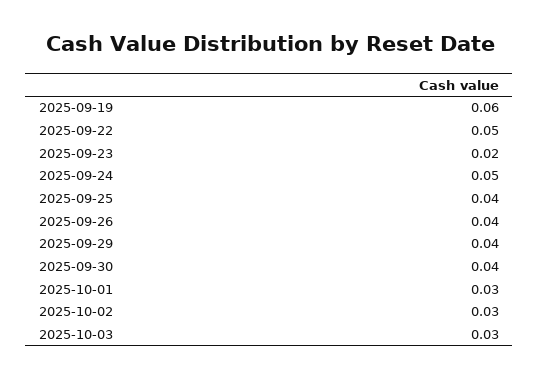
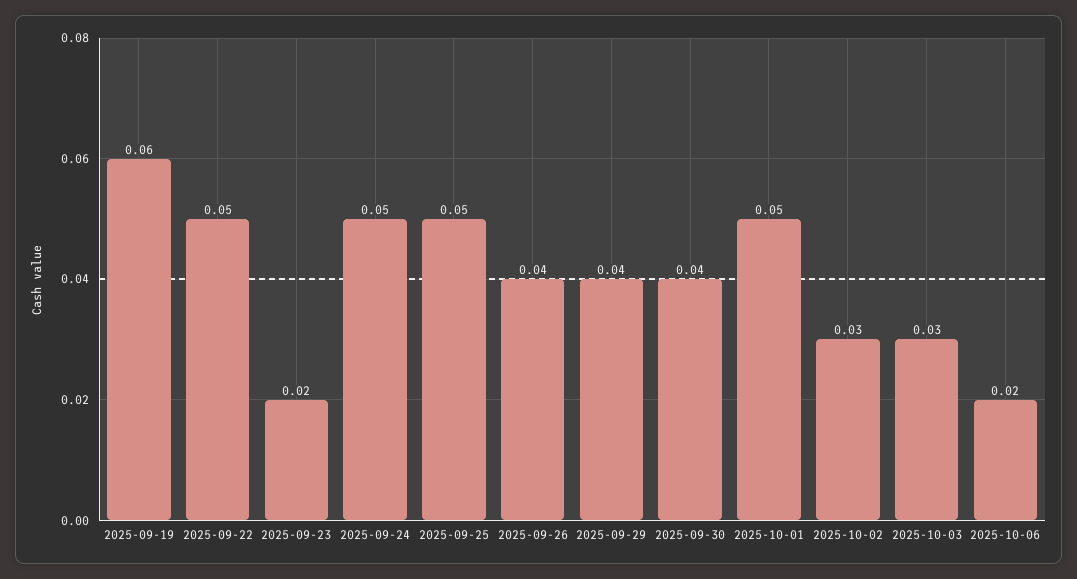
2025-09-25: 0.04 -> 0.05
2025-10-01: 0.03 -> 0.05
2025-10-06: none -> 0.02

